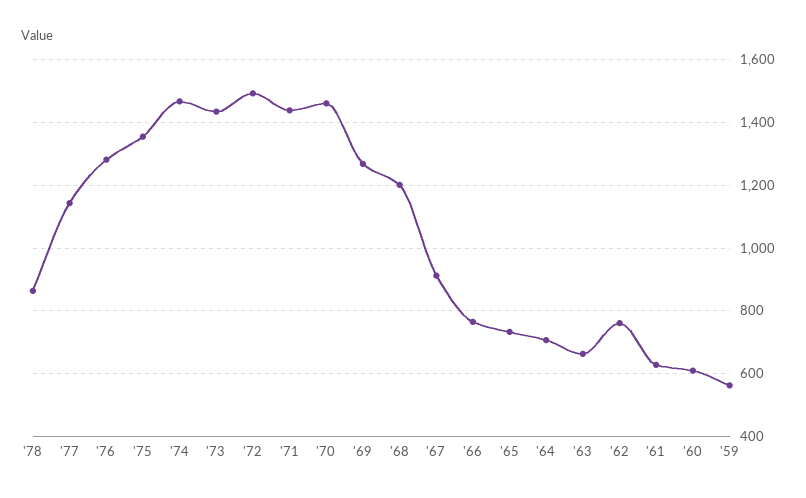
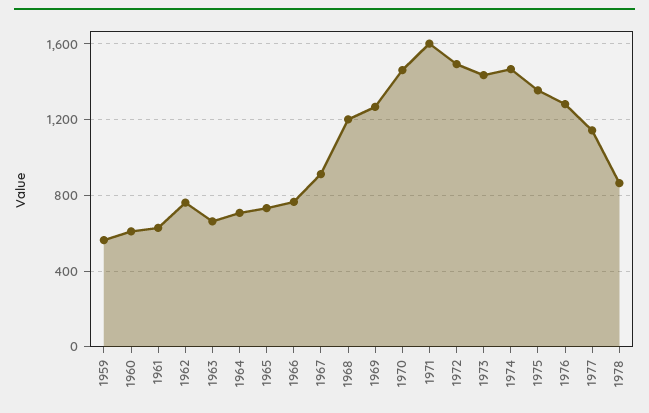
'71: 1440 -> 1600

